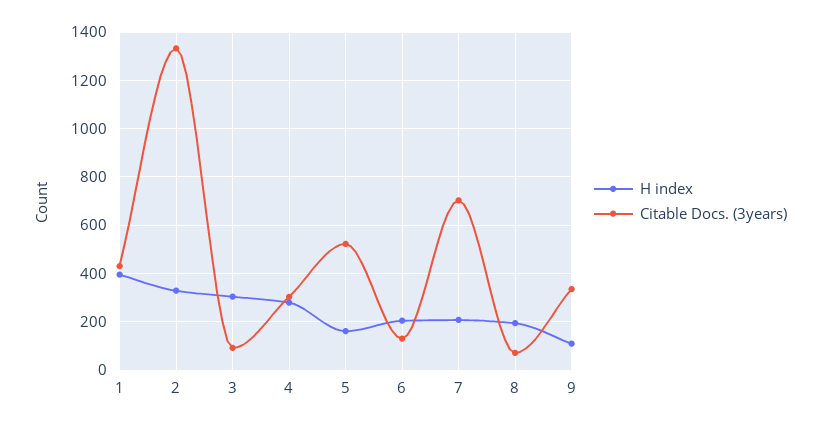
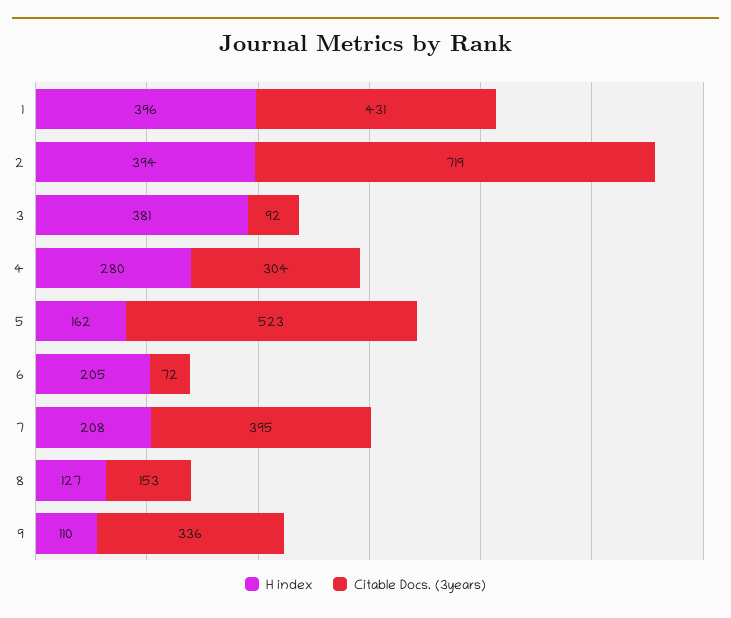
H index, 2: 325 -> 394
Citable Docs. (3years), 2: 1325 -> 719
H index, 3: 300 -> 381
Citable Docs. (3years), 6: 125 -> 72
Citable Docs. (3years), 7: 700 -> 395
H index, 8: 200 -> 127
Citable Docs. (3years), 8: 75 -> 153

